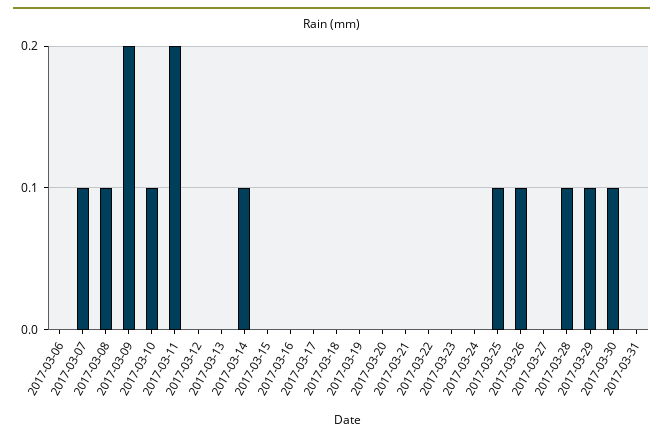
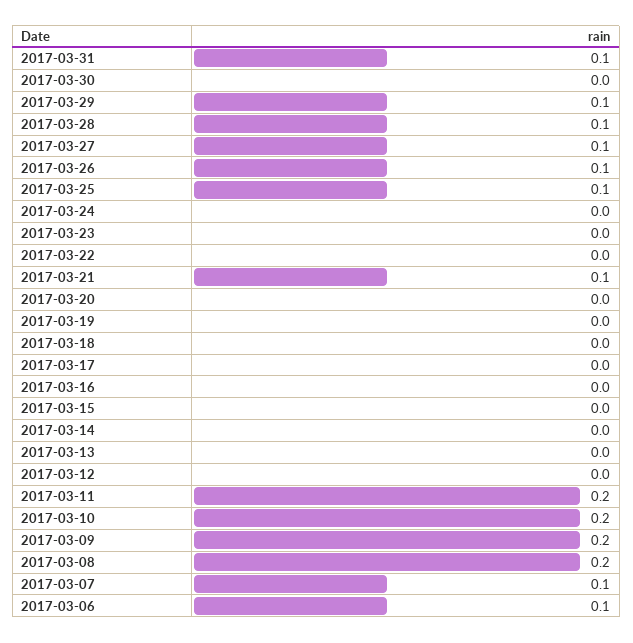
2017-03-06: 0 -> 0.1
2017-03-08: 0.1 -> 0.2
2017-03-10: 0.1 -> 0.2
2017-03-14: 0.1 -> 0
2017-03-21: 0 -> 0.1
2017-03-27: 0 -> 0.1
2017-03-30: 0.1 -> 0
2017-03-31: 0 -> 0.1

